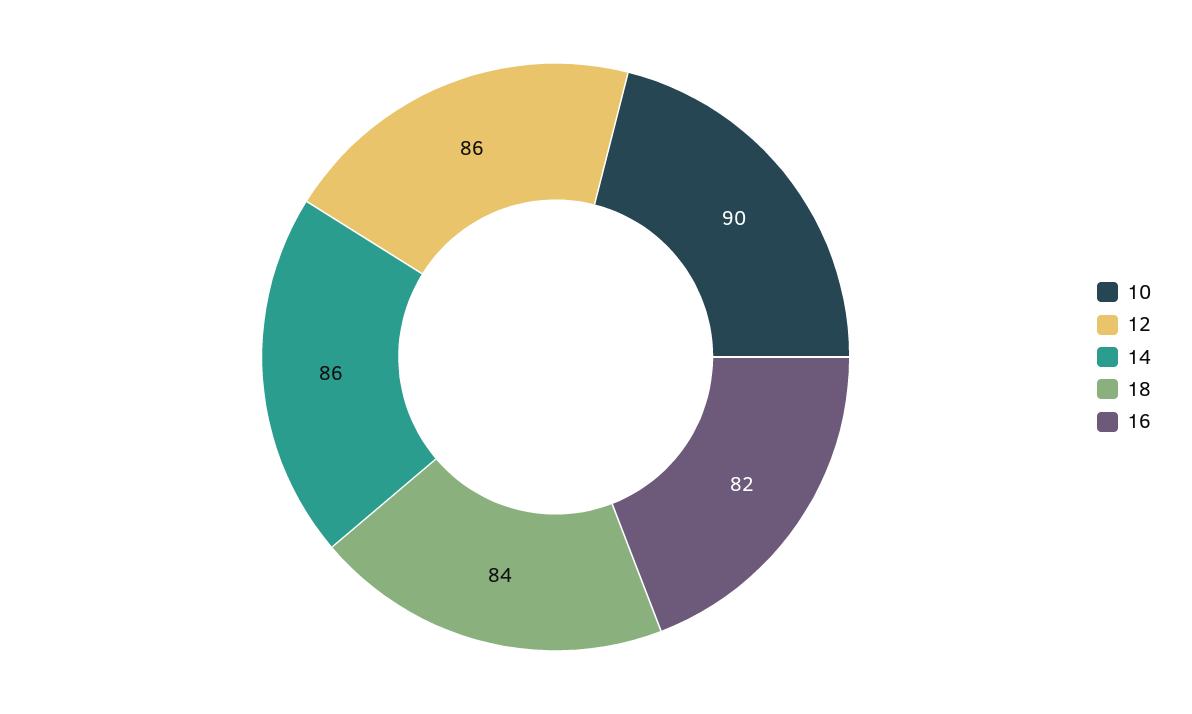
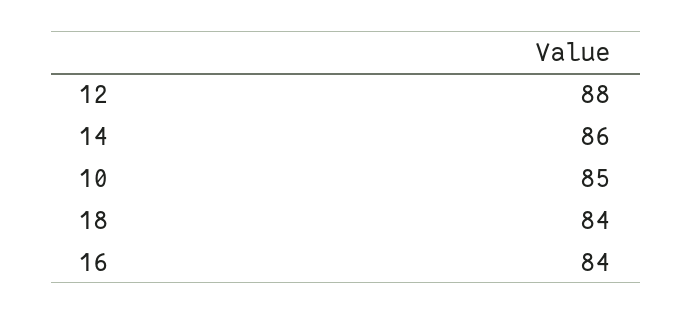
10: 90 -> 85
12: 86 -> 88
16: 82 -> 84

